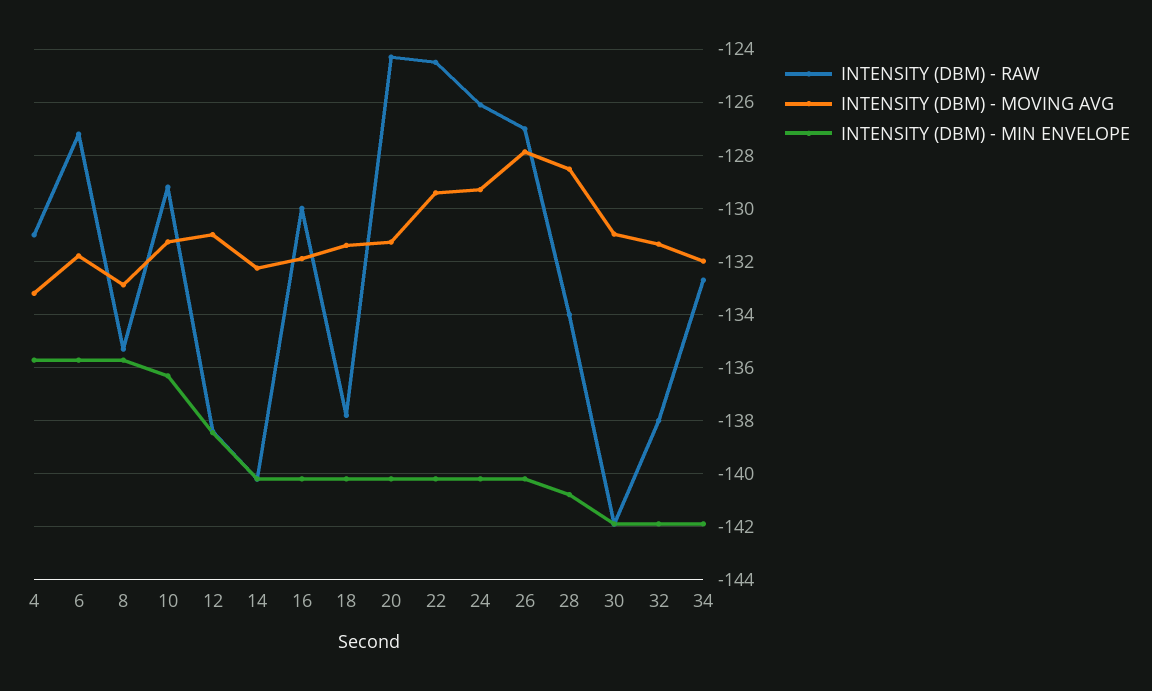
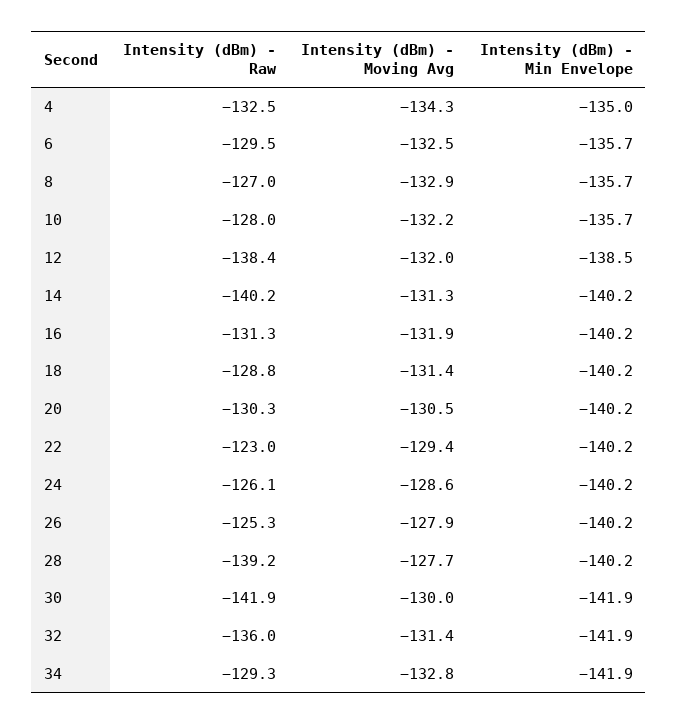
INTENSITY (DBM) - RAW, 4: -131 -> -132.5
INTENSITY (DBM) - MOVING AVG, 4: -133.25 -> -134.3
INTENSITY (DBM) - MIN ENVELOPE, 4: -135.75 -> -135
INTENSITY (DBM) - RAW, 6: -127.25 -> -129.5
INTENSITY (DBM) - MOVING AVG, 6: -131.75 -> -132.5
INTENSITY (DBM) - RAW, 8: -135.25 -> -127
INTENSITY (DBM) - RAW, 10: -129.25 -> -128
INTENSITY (DBM) - MOVING AVG, 10: -131.25 -> -132.2
INTENSITY (DBM) - MIN ENVELOPE, 10: -136.25 -> -135.7
INTENSITY (DBM) - MOVING AVG, 12: -131 -> -132
INTENSITY (DBM) - MOVING AVG, 14: -132.25 -> -131.3
INTENSITY (DBM) - RAW, 16: -130 -> -131.3
INTENSITY (DBM) - RAW, 18: -137.75 -> -128.8
INTENSITY (DBM) - RAW, 20: -124.25 -> -130.3
INTENSITY (DBM) - MOVING AVG, 20: -131.25 -> -130.5
INTENSITY (DBM) - RAW, 22: -124.5 -> -123
INTENSITY (DBM) - MOVING AVG, 24: -129.25 -> -128.6
INTENSITY (DBM) - RAW, 26: -127 -> -125.3
INTENSITY (DBM) - RAW, 28: -134 -> -139.2
INTENSITY (DBM) - MOVING AVG, 28: -128.5 -> -127.7
INTENSITY (DBM) - MIN ENVELOPE, 28: -140.75 -> -140.2
INTENSITY (DBM) - MOVING AVG, 30: -131 -> -130
INTENSITY (DBM) - RAW, 32: -138 -> -136
INTENSITY (DBM) - RAW, 34: -132.75 -> -129.3
INTENSITY (DBM) - MOVING AVG, 34: -132 -> -132.8

